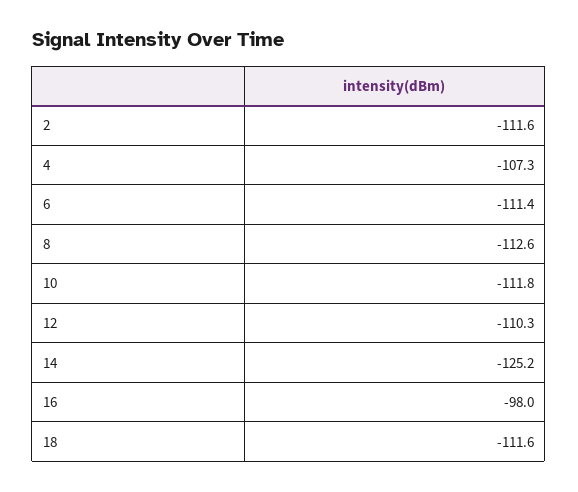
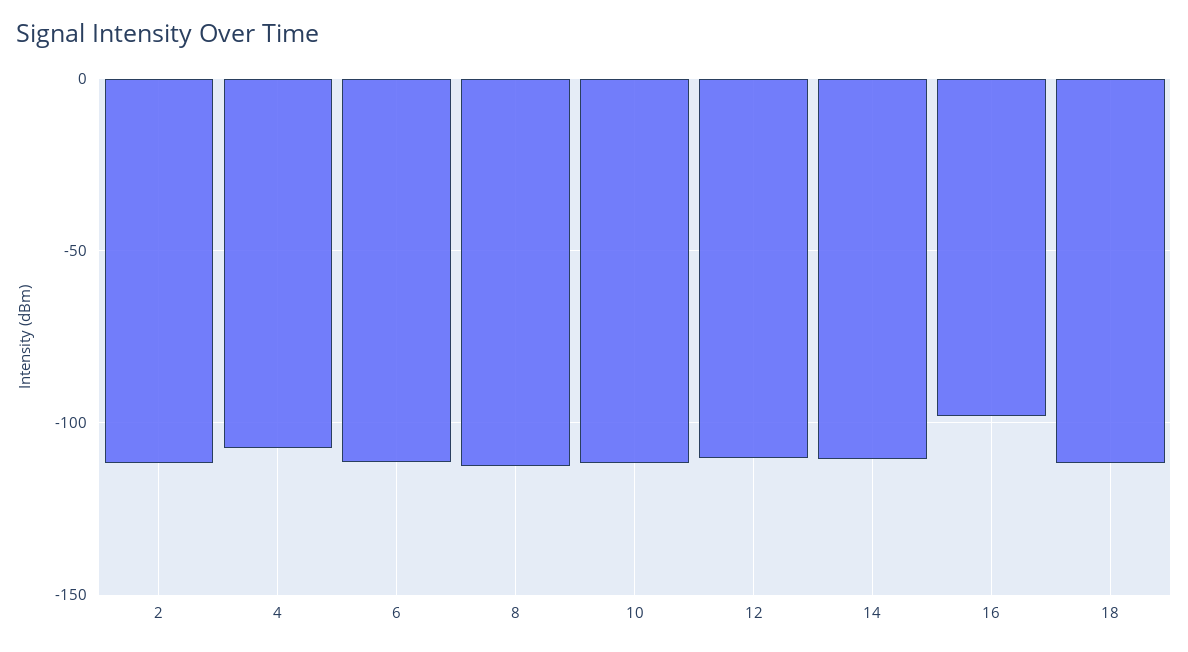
14: -125.2 -> -110

